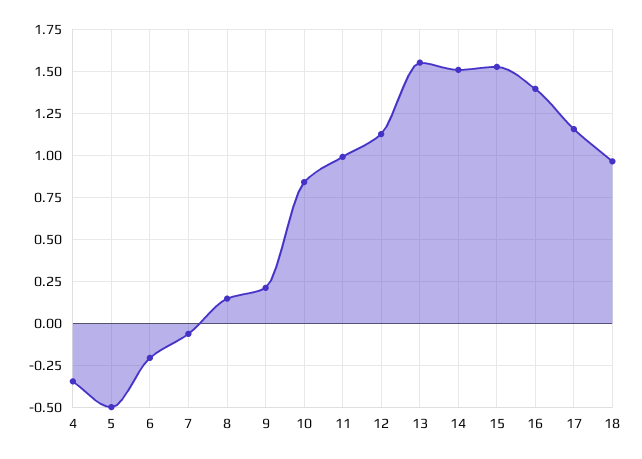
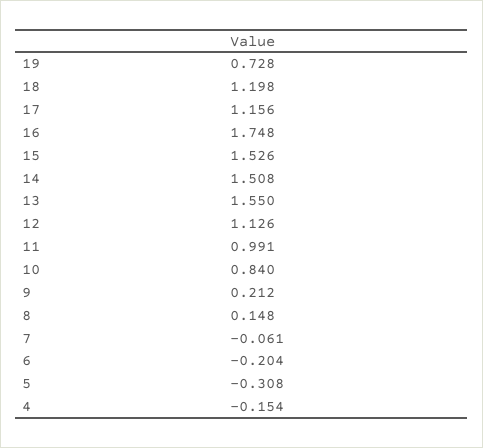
4: -0.35 -> -0.154
5: -0.5 -> -0.308
16: 1.4 -> 1.748
18: 0.95 -> 1.198
19: none -> 0.728

